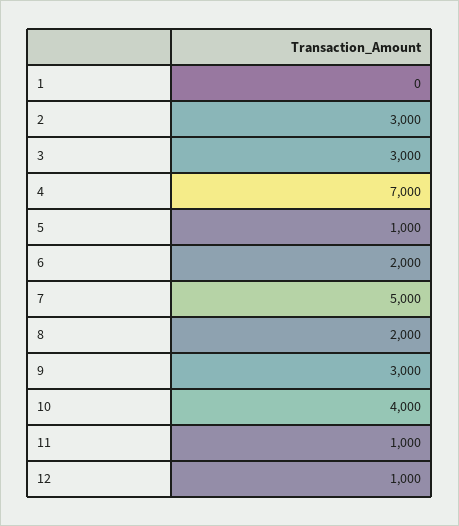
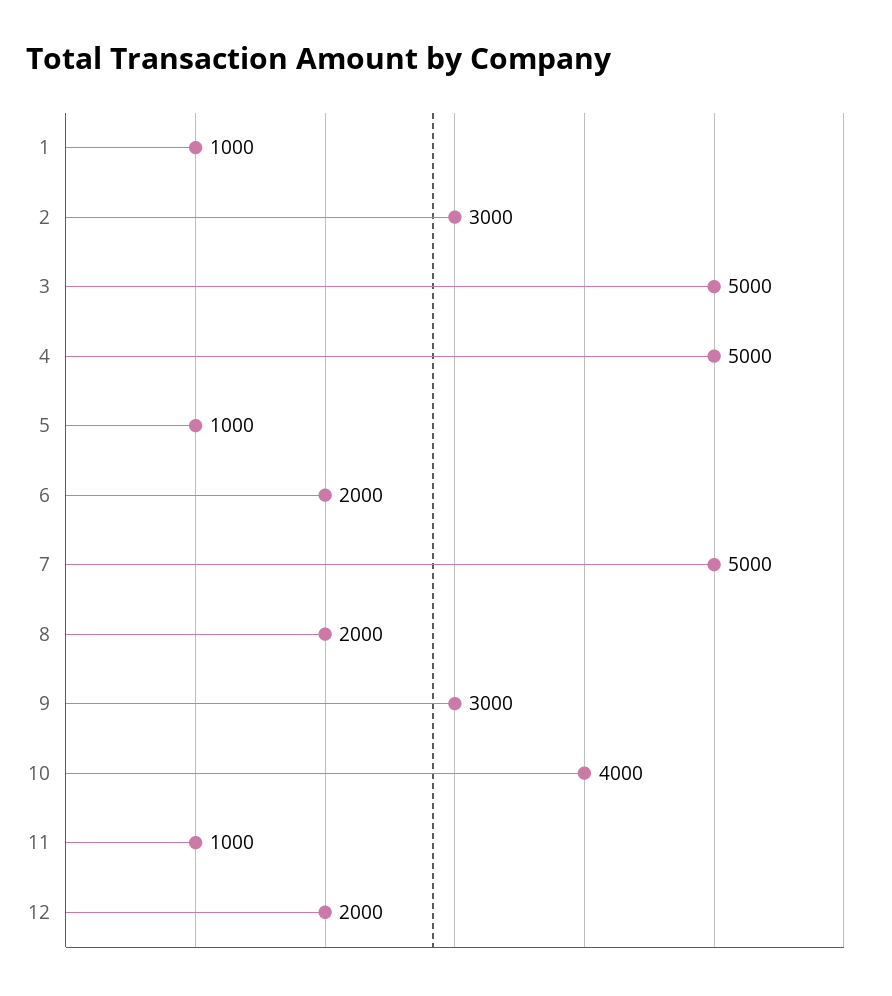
1: 0 -> 1000
3: 3000 -> 5000
4: 7000 -> 5000
12: 1000 -> 2000

